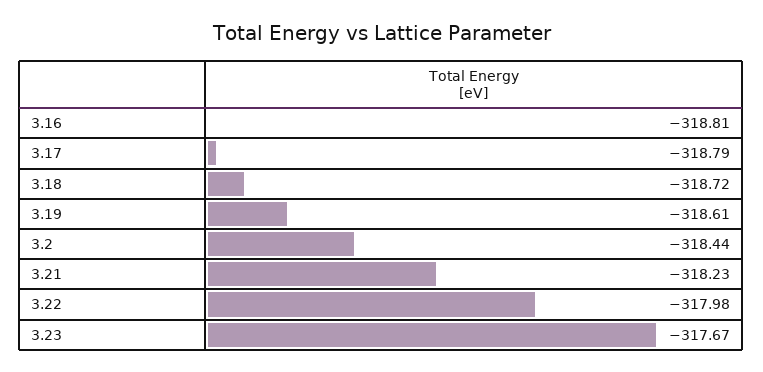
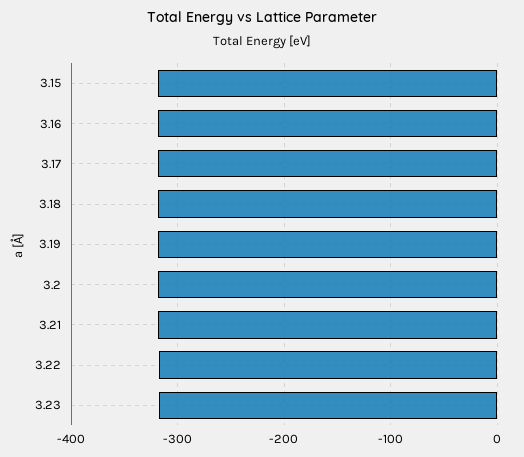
3.15: none -> -320

